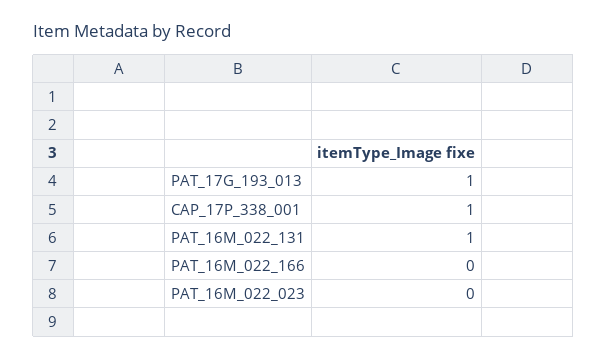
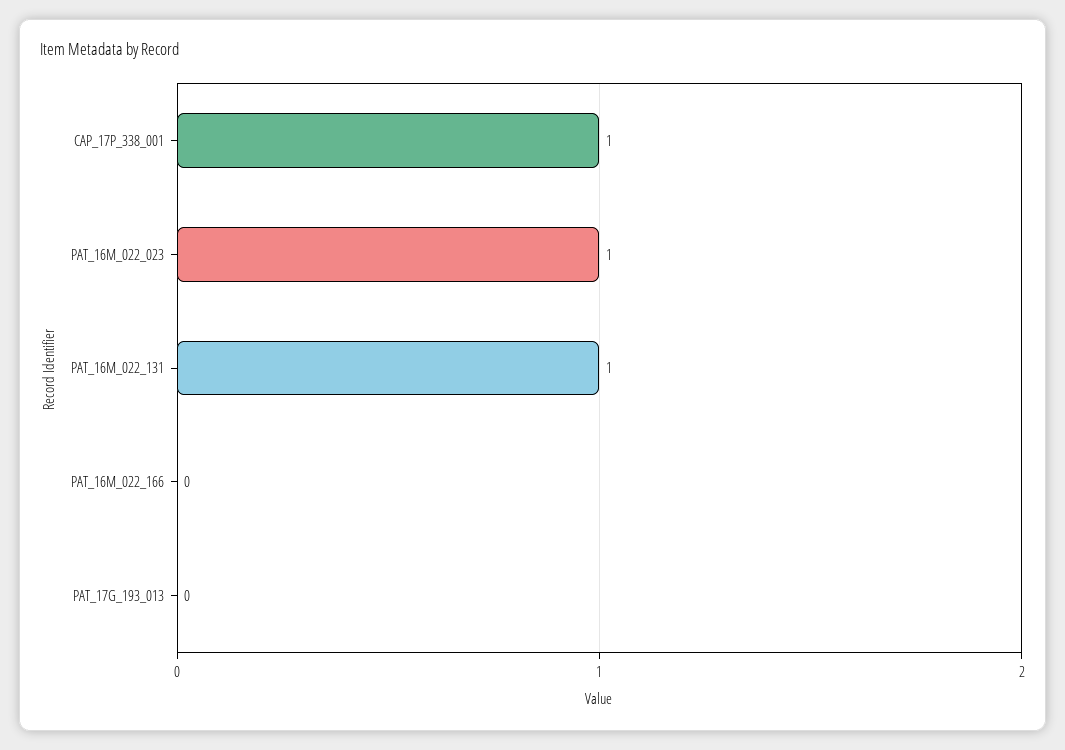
PAT_17G_193_013: 1 -> 0
PAT_16M_022_023: 0 -> 1

